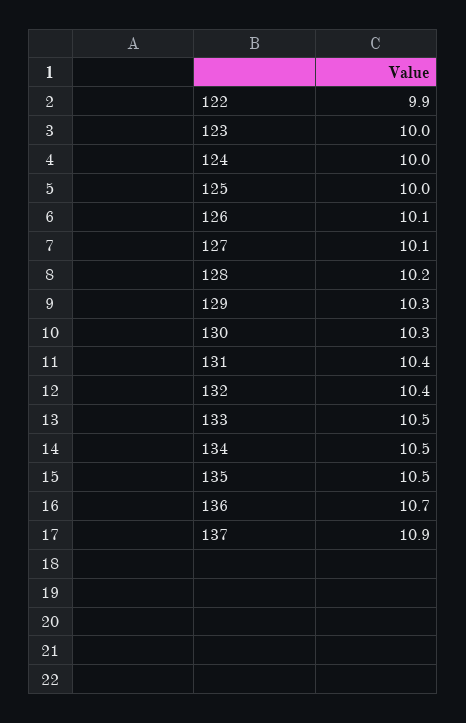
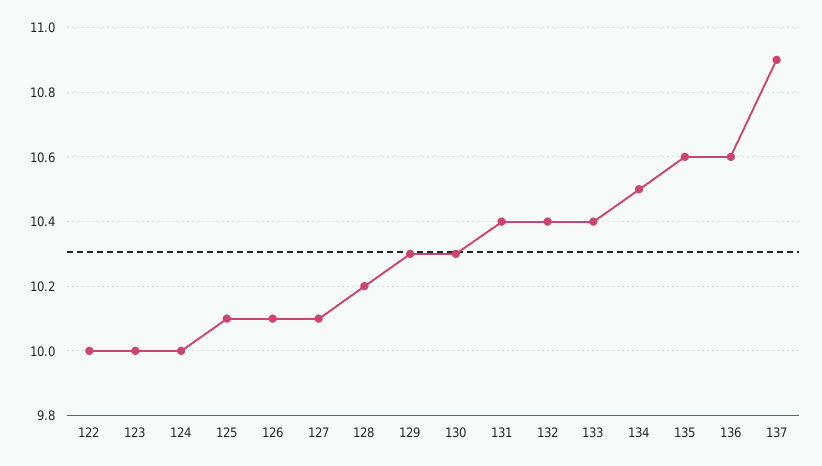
122: 9.9 -> 10
125: 10 -> 10.1
133: 10.5 -> 10.4
135: 10.5 -> 10.6
136: 10.7 -> 10.6

